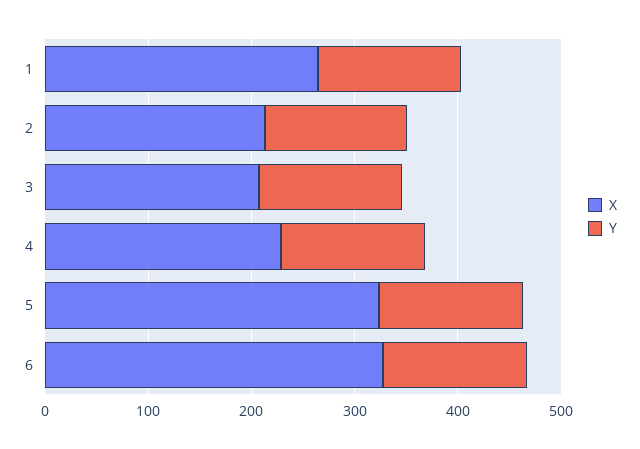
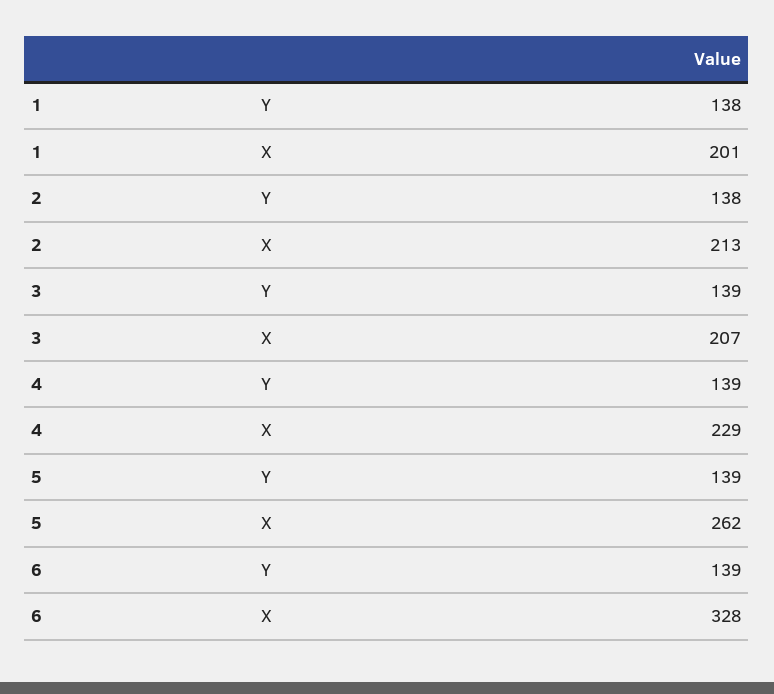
X, 1: 260 -> 201
X, 5: 320 -> 262

